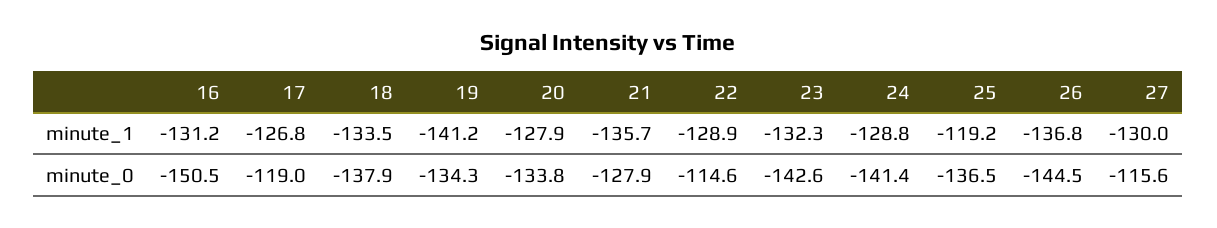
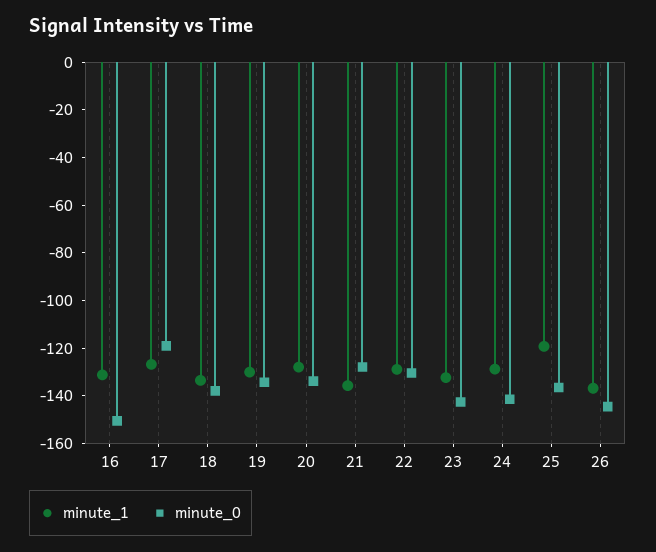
minute_1, 19: -141.2 -> -130
minute_1, 27: -130 -> none
minute_0, 22: -114.6 -> -130
minute_0, 27: -115.6 -> none

